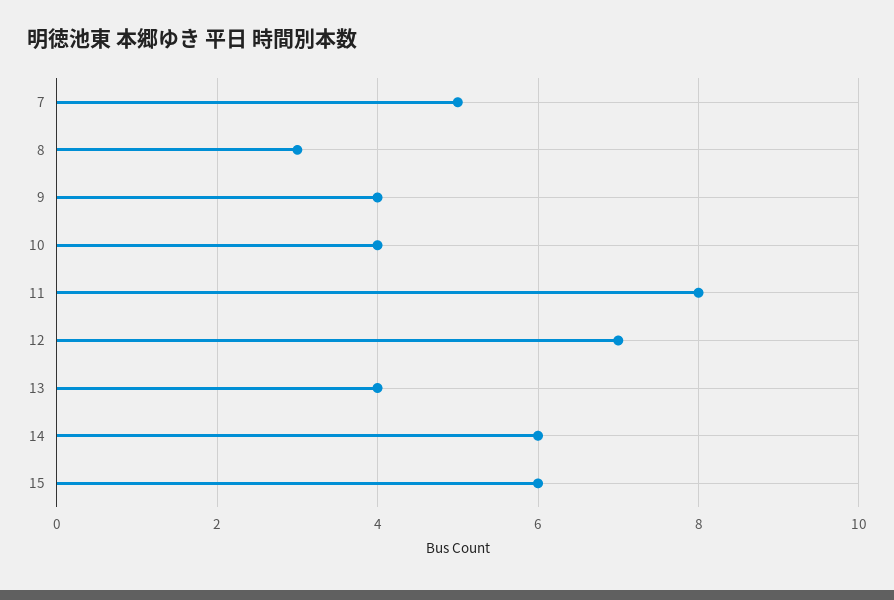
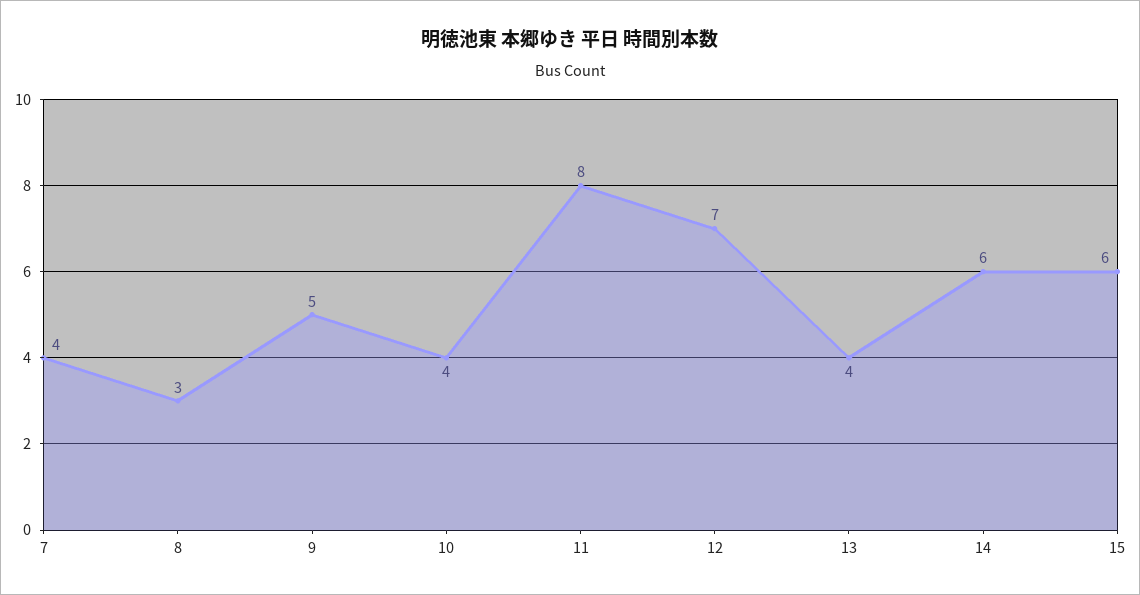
7: 5 -> 4
9: 4 -> 5

